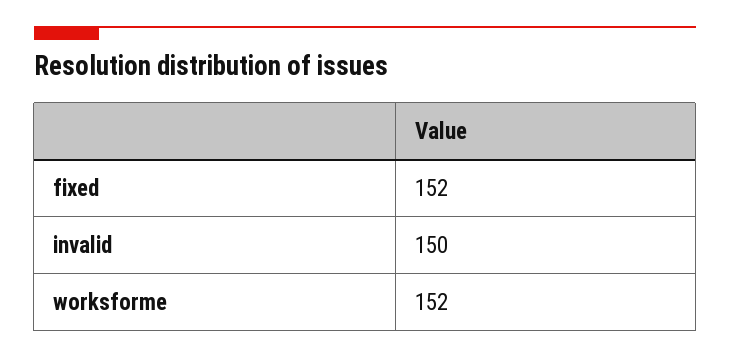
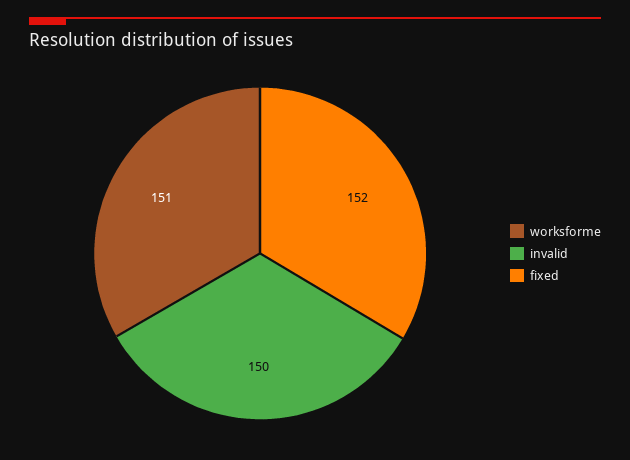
worksforme: 152 -> 151

